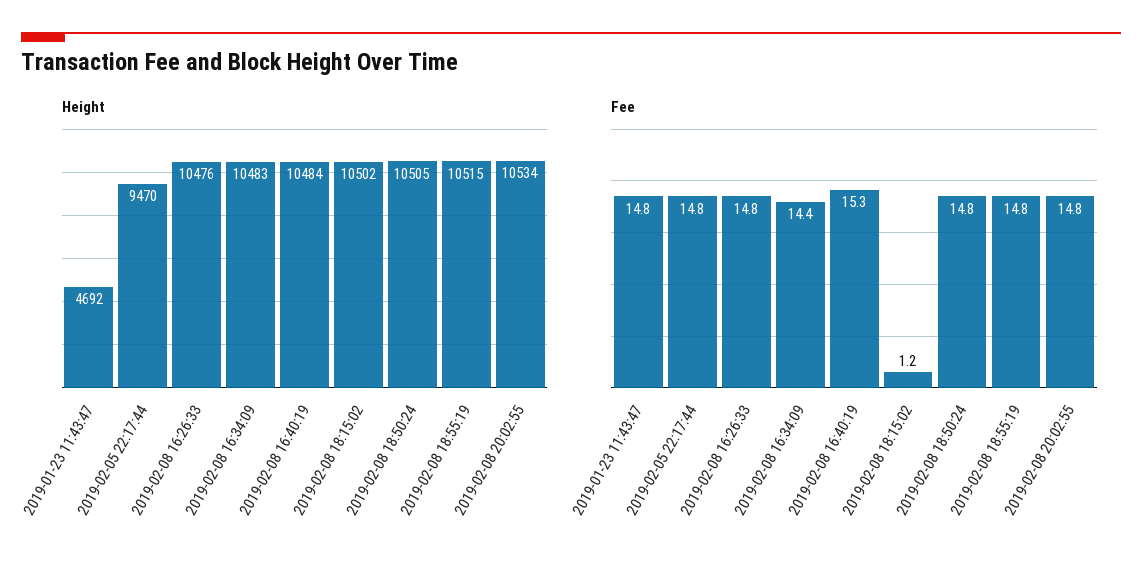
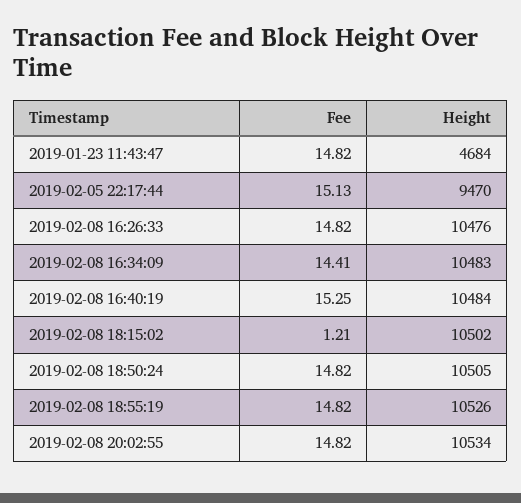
Height, 2019-01-23 11:43:47: 4692 -> 4684
Height, 2019-02-08 18:55:19: 10515 -> 10526
Fee, 2019-02-05 22:17:44: 14.8 -> 15.13

